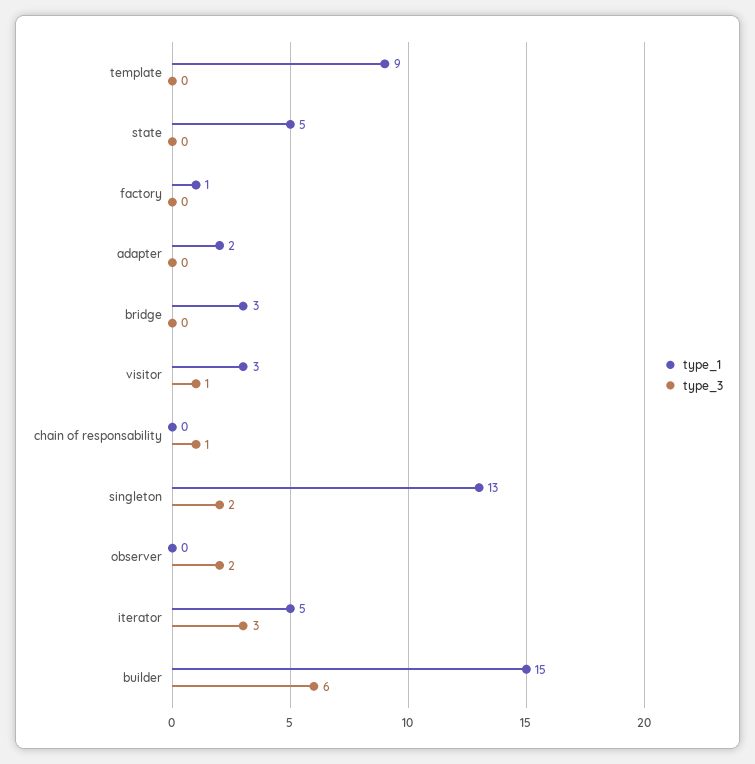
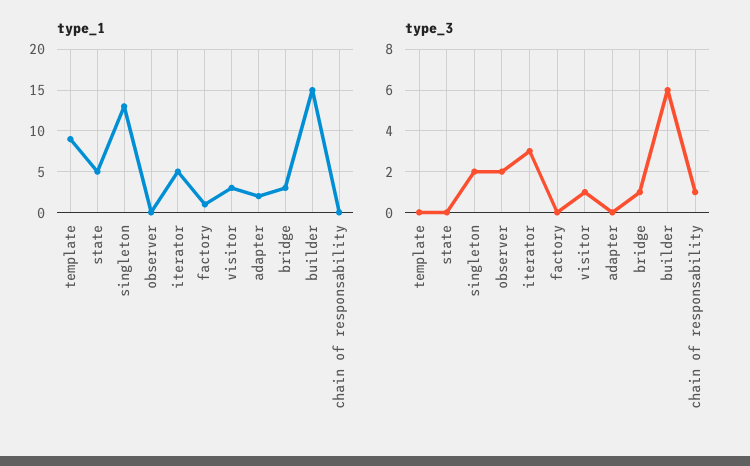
type_3, bridge: 0 -> 1

